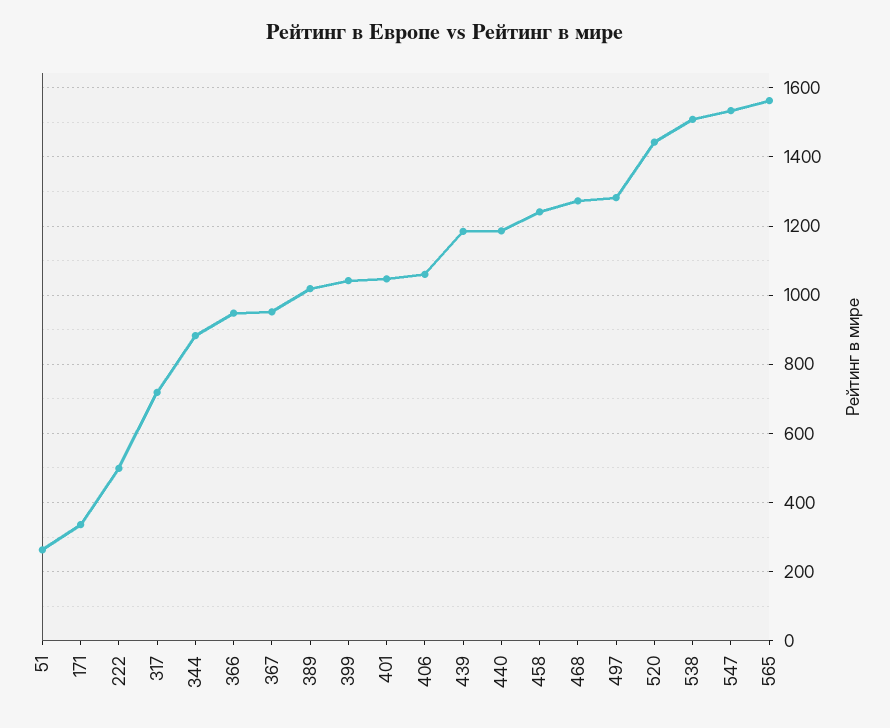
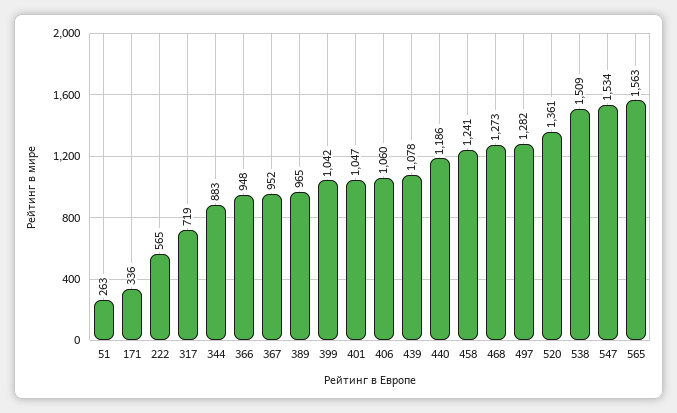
222: 500 -> 565
389: 1020 -> 965
439: 1180 -> 1078
520: 1440 -> 1361

